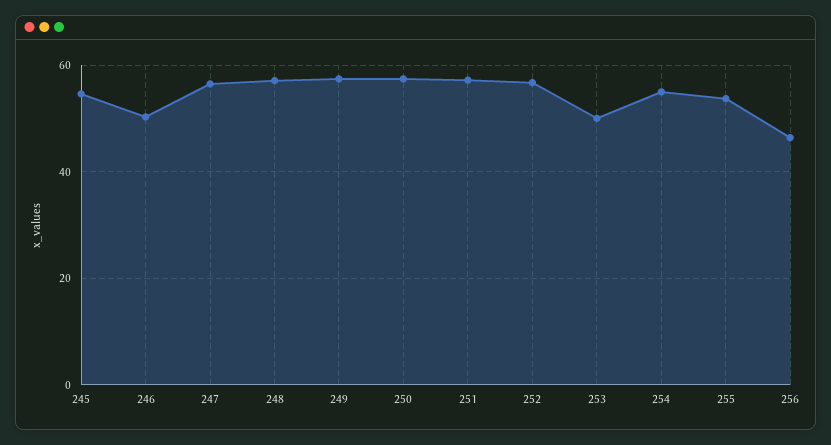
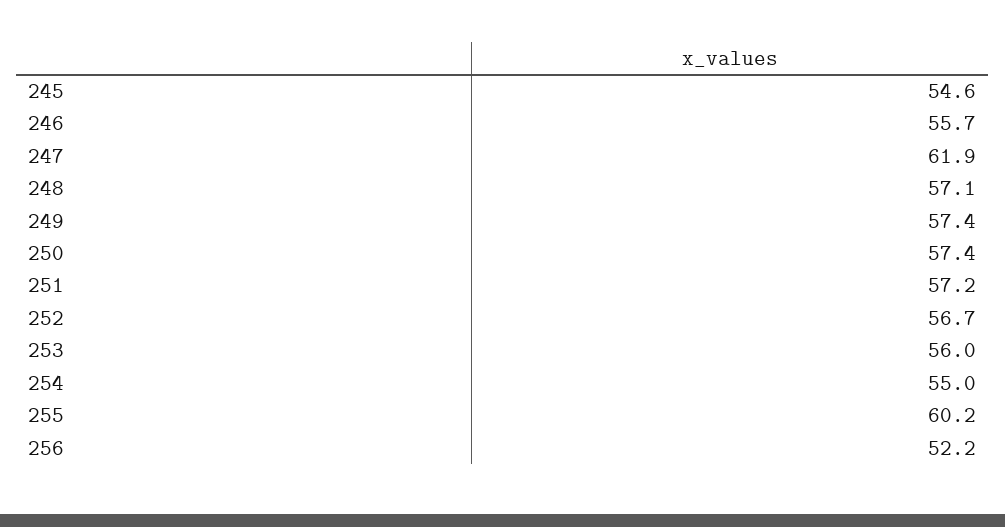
246: 50 -> 55.7
247: 56 -> 61.9
253: 50 -> 56
255: 54 -> 60.2
256: 46 -> 52.2

